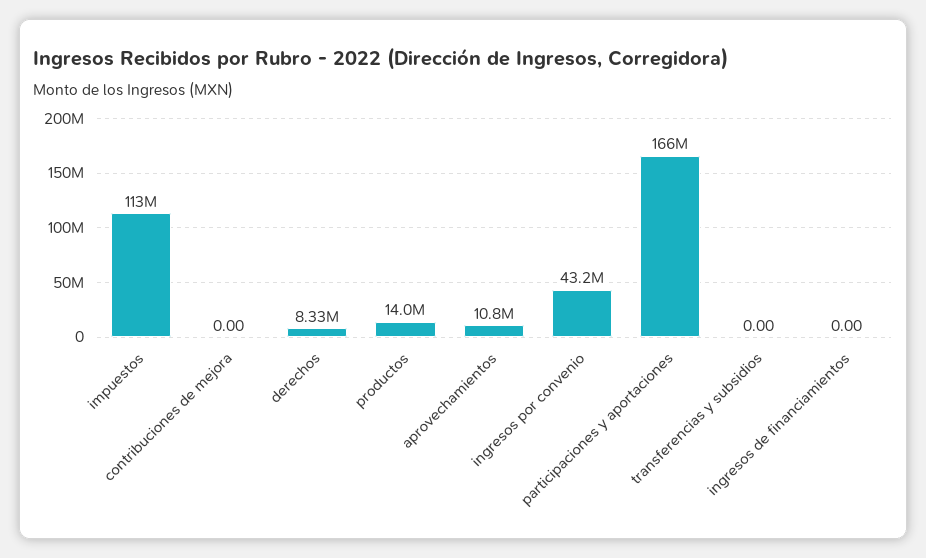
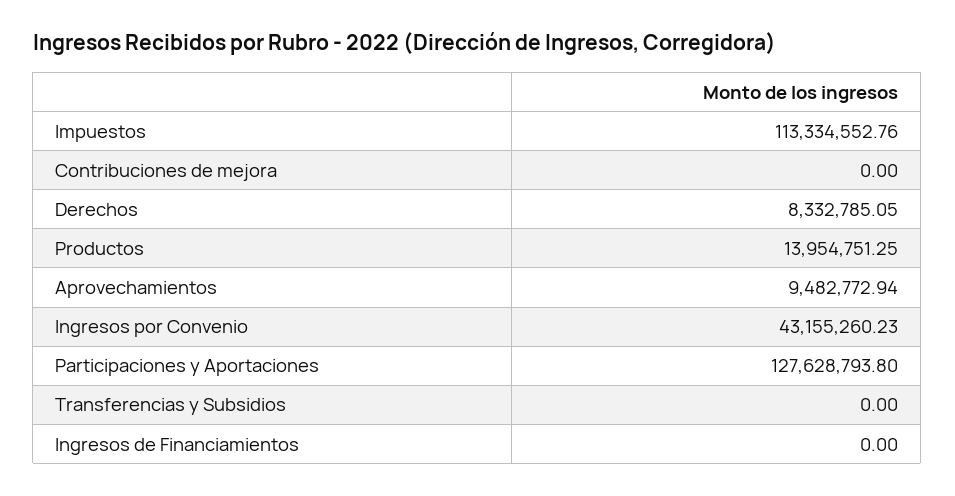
aprovechamientos: 10800000 -> 9482772.94
participaciones y aportaciones: 166000000 -> 127628793.8

